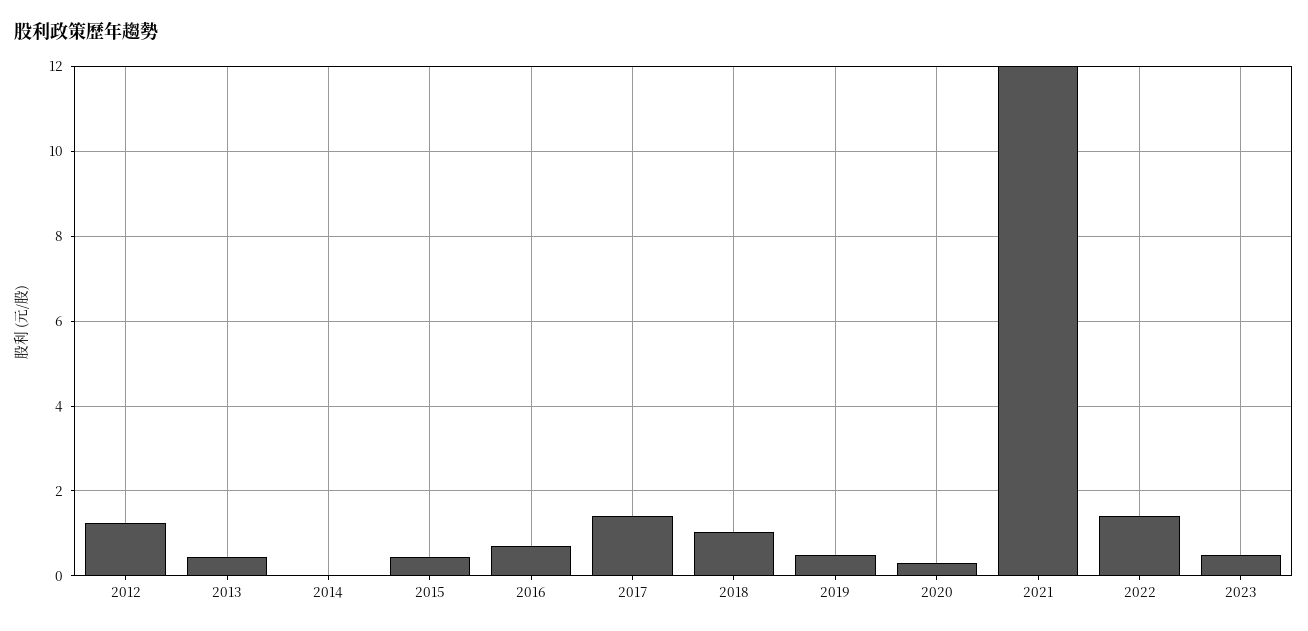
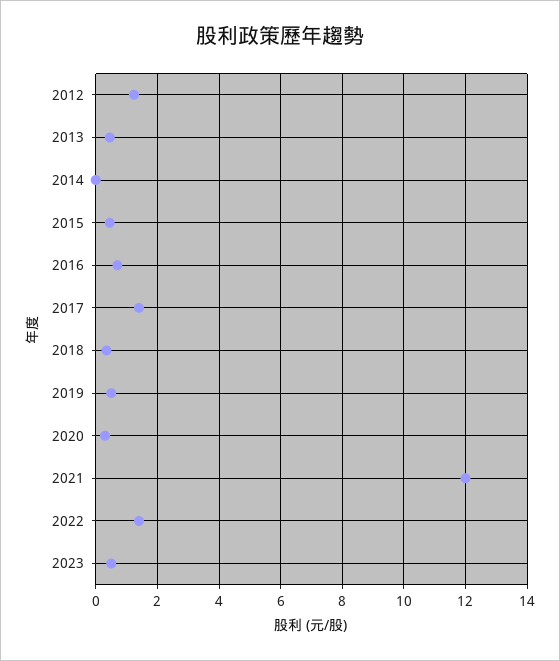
2018: 1 -> 0.4

